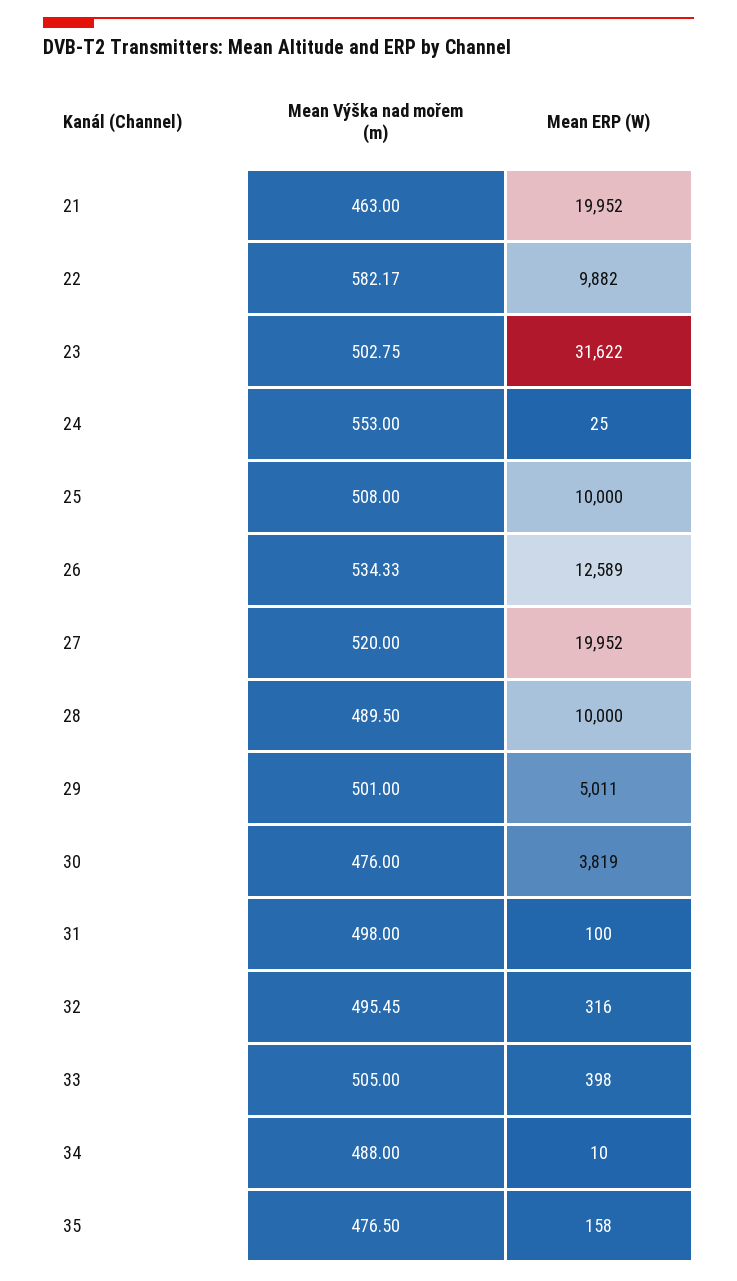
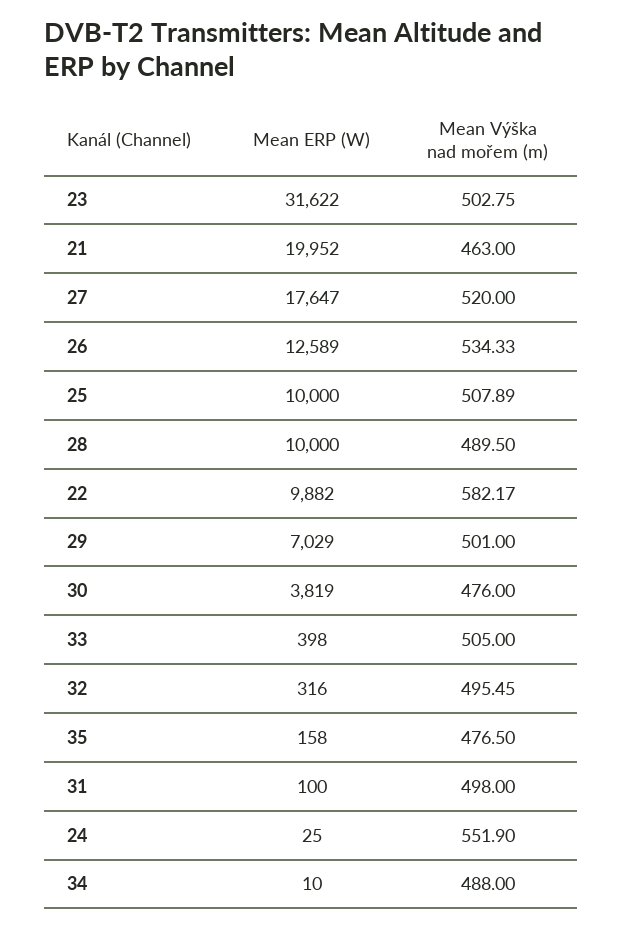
Mean Výška nad mořem (m), 24: 553 -> 551.9
Mean Výška nad mořem (m), 25: 508 -> 507.89
Mean ERP (W), 27: 19952 -> 17647
Mean ERP (W), 29: 5011 -> 7029

